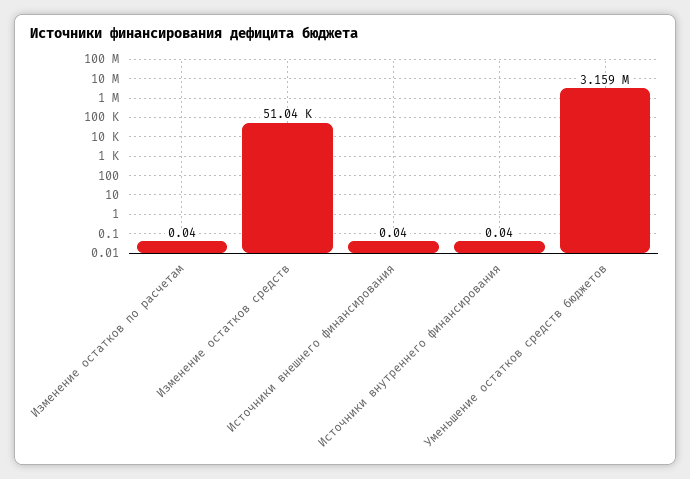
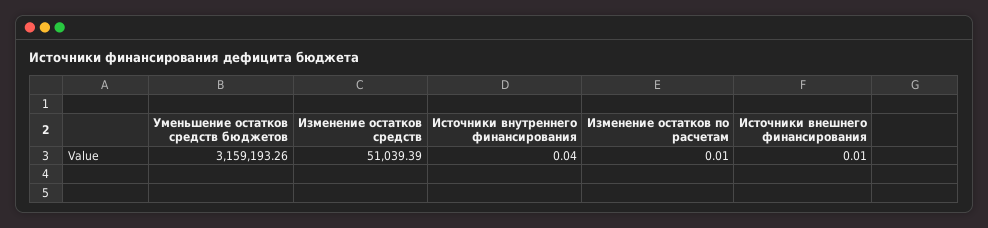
Изменение остатков по расчетам: 0.04 -> 0.01
Источники внешнего финансирования: 0.04 -> 0.01

